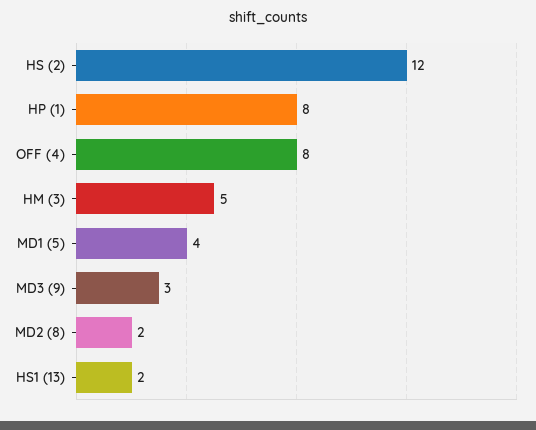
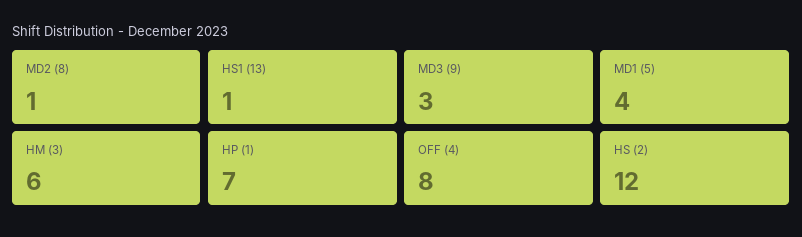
HP (1): 8 -> 7
HM (3): 5 -> 6
MD2 (8): 2 -> 1
HS1 (13): 2 -> 1

